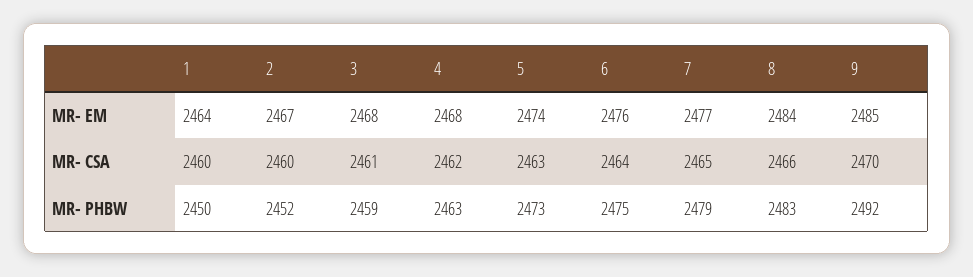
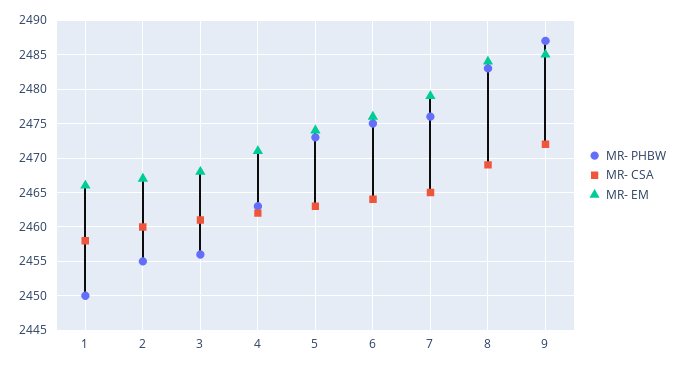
MR- EM, 1: 2464 -> 2466
MR- EM, 4: 2468 -> 2471
MR- EM, 7: 2477 -> 2479
MR- CSA, 1: 2460 -> 2458
MR- CSA, 8: 2466 -> 2469
MR- CSA, 9: 2470 -> 2472
MR- PHBW, 2: 2452 -> 2455
MR- PHBW, 3: 2459 -> 2456
MR- PHBW, 7: 2479 -> 2476
MR- PHBW, 9: 2492 -> 2487

